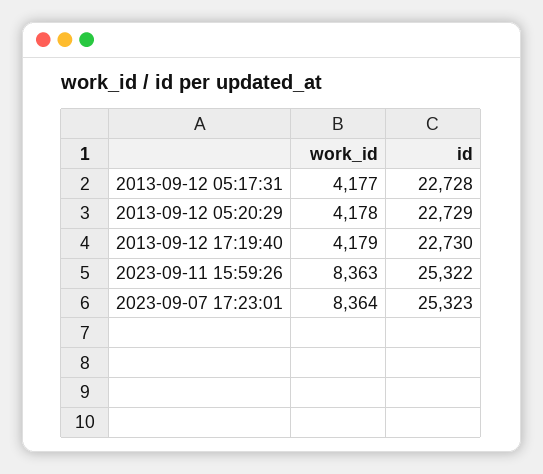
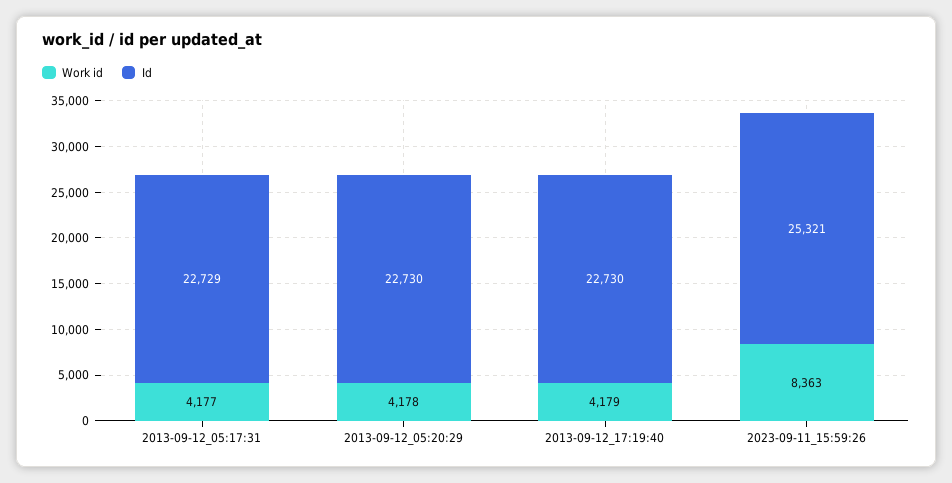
id, 2013-09-12 05:17:31: 22728 -> 22729
id, 2013-09-12 05:20:29: 22729 -> 22730
id, 2023-09-11 15:59:26: 25322 -> 25321
work_id, 2023-09-07 17:23:01: 8364 -> none
id, 2023-09-07 17:23:01: 25323 -> none

